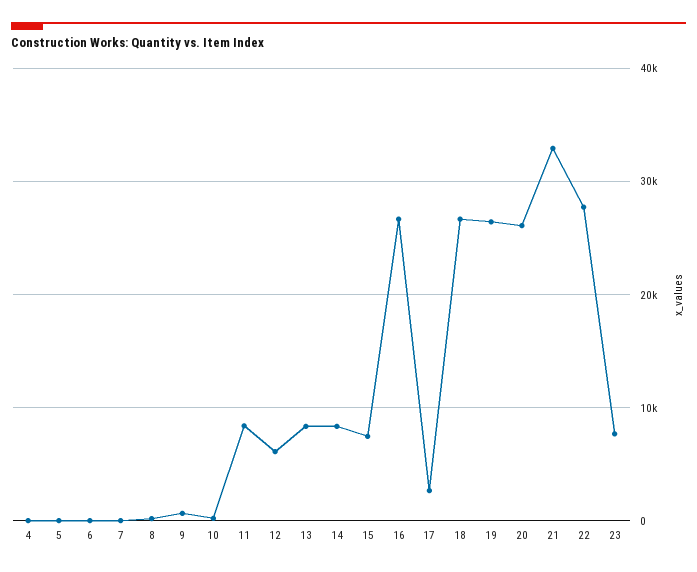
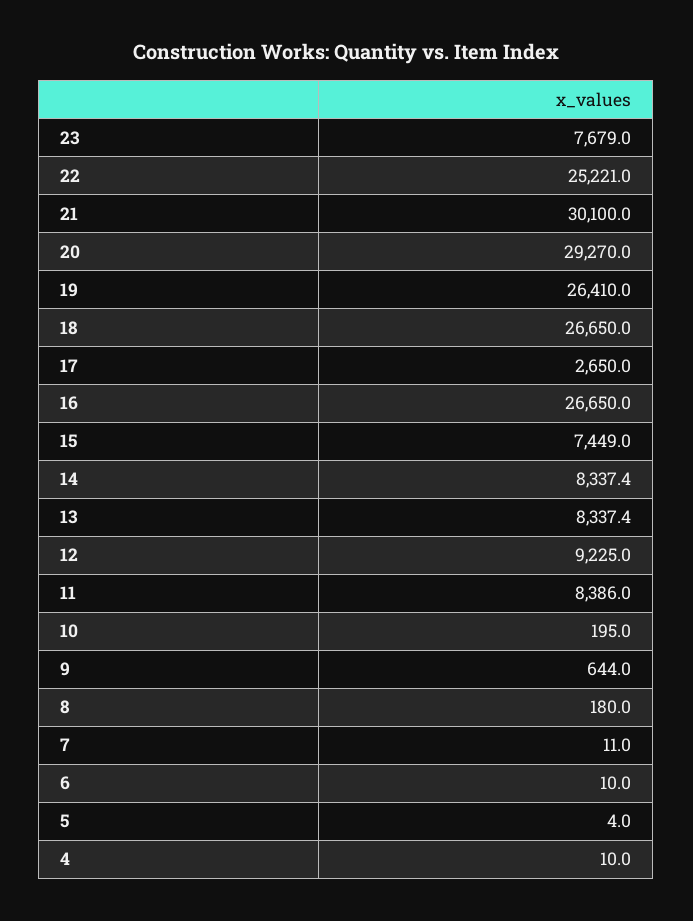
12: 6000 -> 9225
20: 26000 -> 29270
21: 33000 -> 30100
22: 28000 -> 25221

